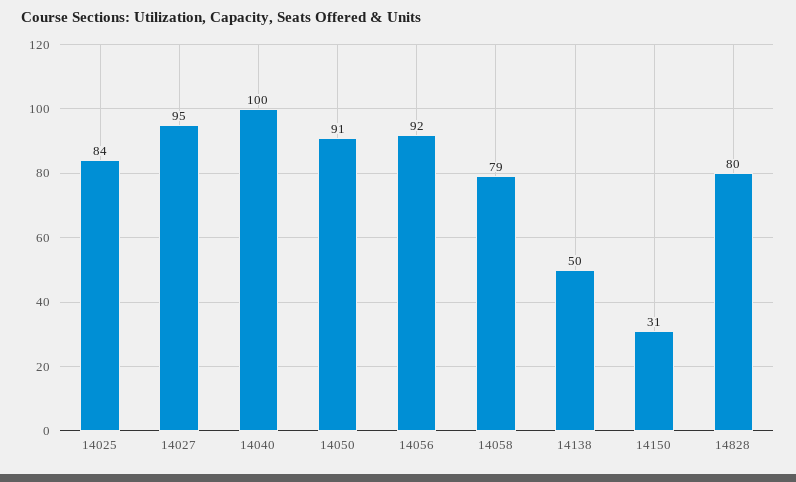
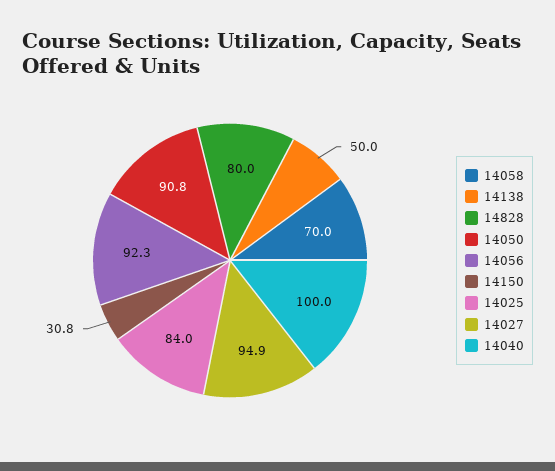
14058: 79 -> 70

